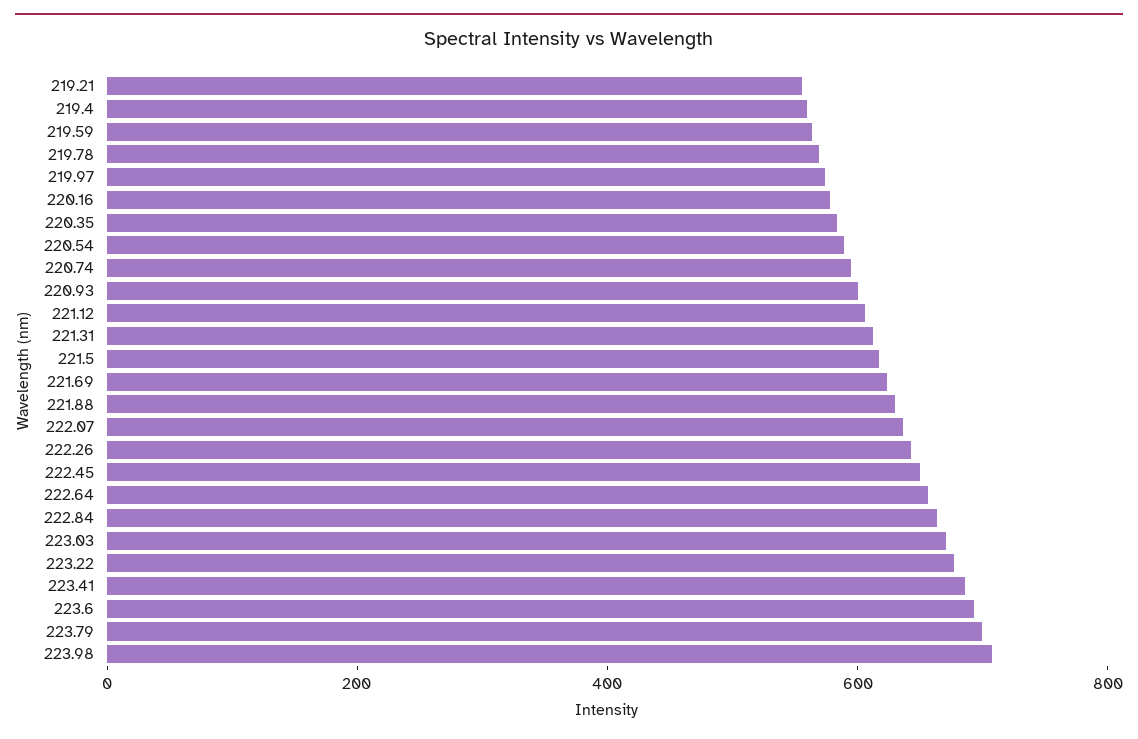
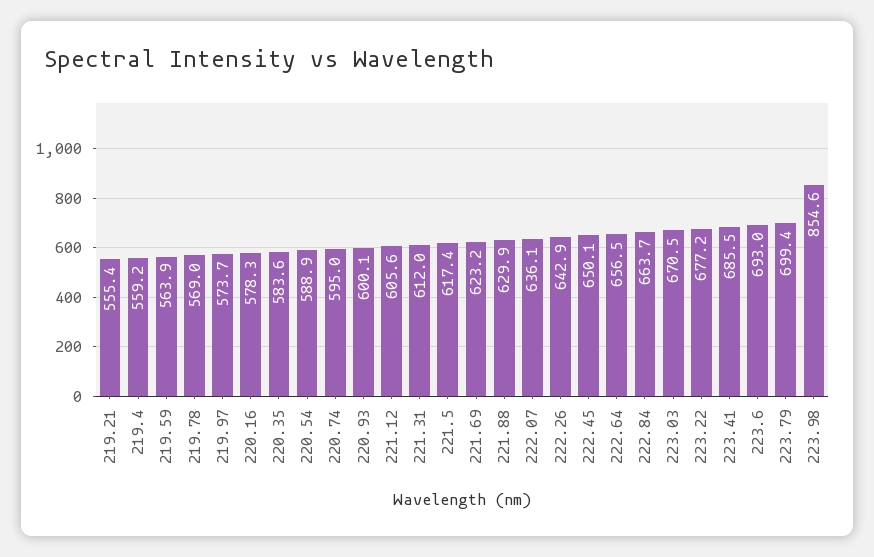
223.98: 700 -> 854.6

